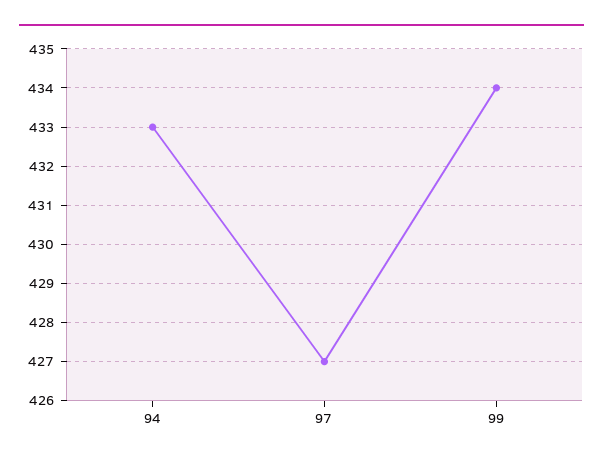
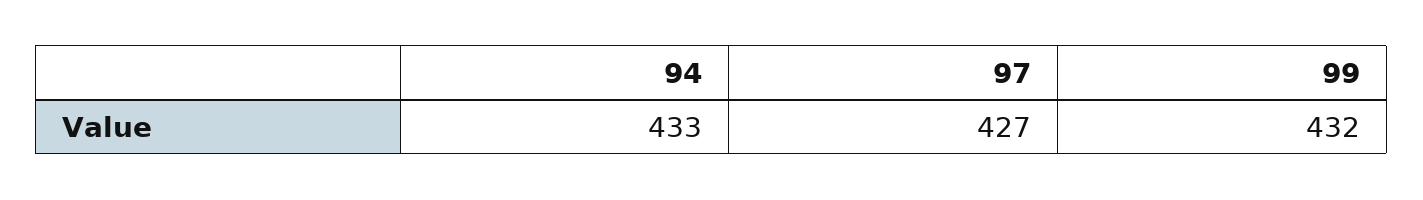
99: 434 -> 432

